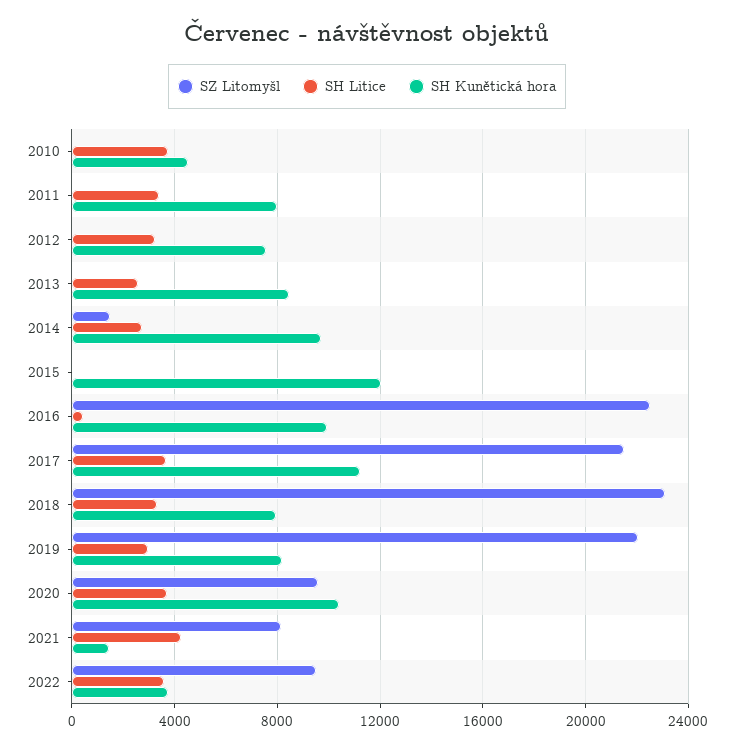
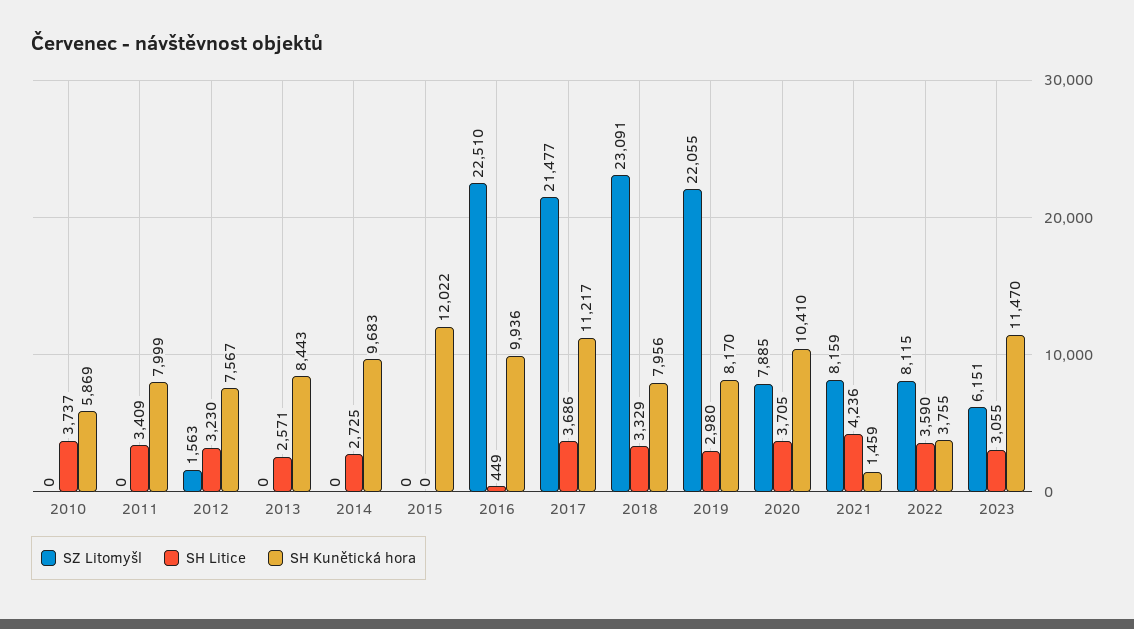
SH Kunětická hora, 2010: 4500 -> 5869
SZ Litomyšl, 2012: 0 -> 1563
SZ Litomyšl, 2014: 1500 -> 0
SZ Litomyšl, 2020: 9500 -> 7885
SZ Litomyšl, 2022: 9500 -> 8115
SZ Litomyšl, 2023: none -> 6151
SH Litice, 2023: none -> 3055
SH Kunětická hora, 2023: none -> 11470

